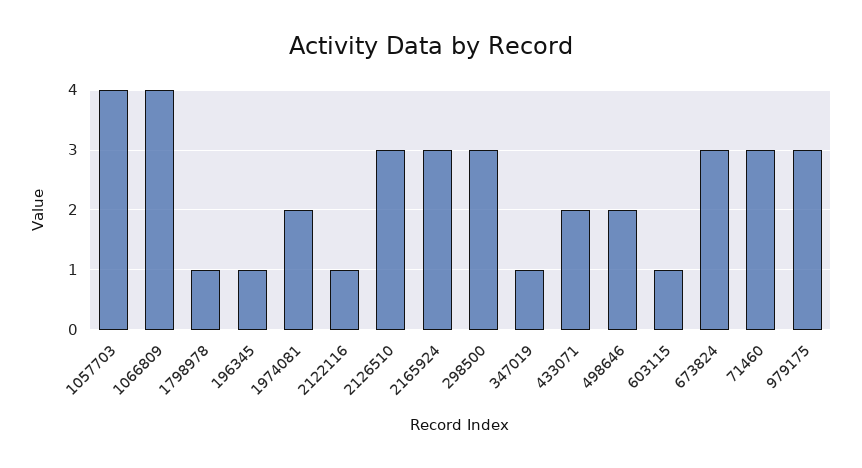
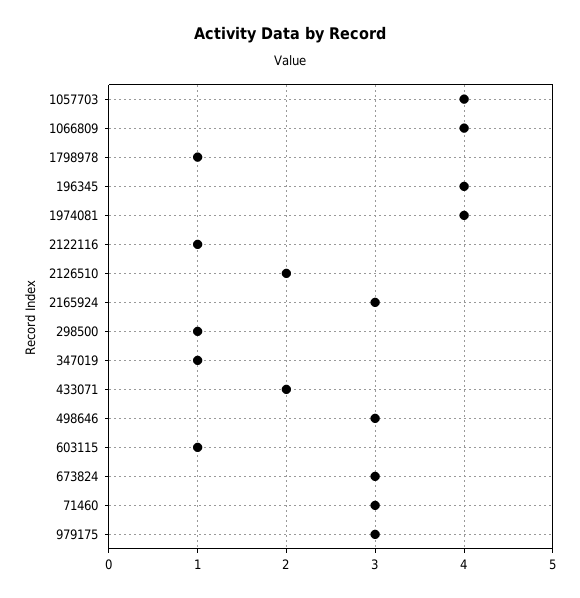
196345: 1 -> 4
1974081: 2 -> 4
2126510: 3 -> 2
298500: 3 -> 1
498646: 2 -> 3

